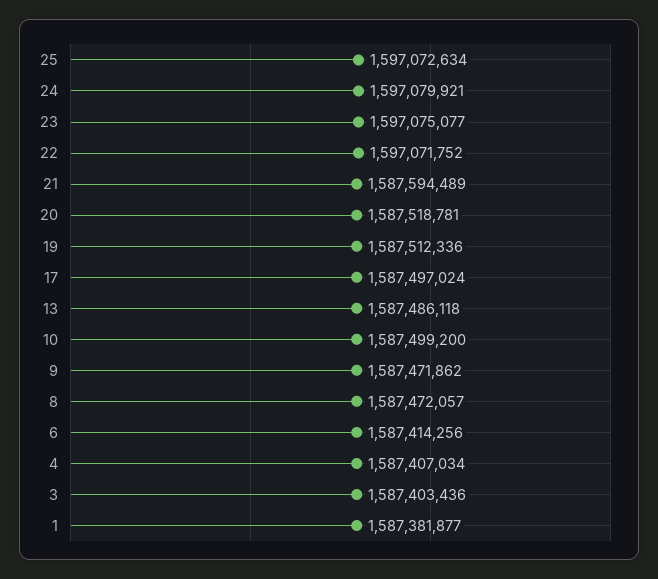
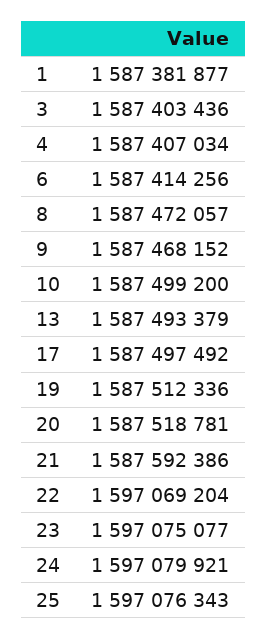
25: 1597072634 -> 1597076343
22: 1597071752 -> 1597069204
21: 1587594489 -> 1587592386
17: 1587497024 -> 1587497492
13: 1587486118 -> 1587493379
9: 1587471862 -> 1587468152

